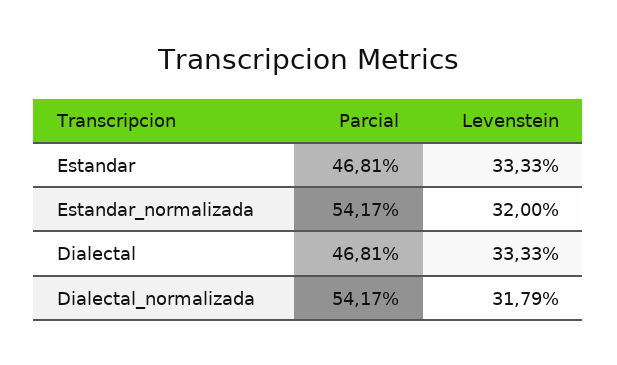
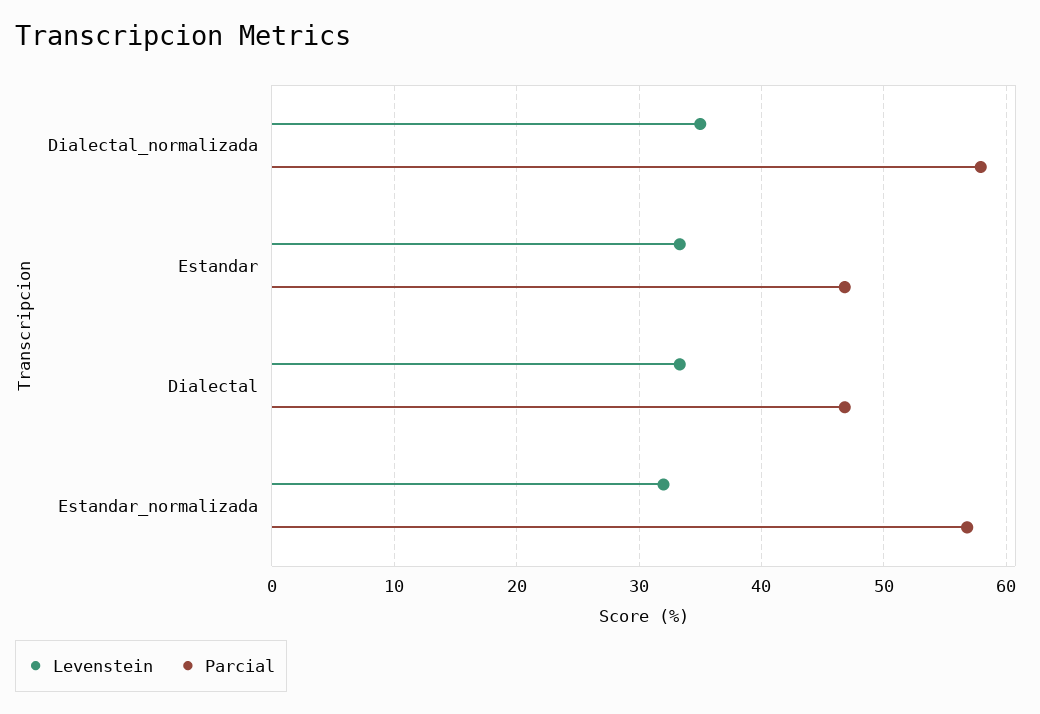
Parcial, Estandar_normalizada: 54.17 -> 57
Parcial, Dialectal_normalizada: 54.17 -> 58
Levenstein, Dialectal_normalizada: 31.79 -> 35

